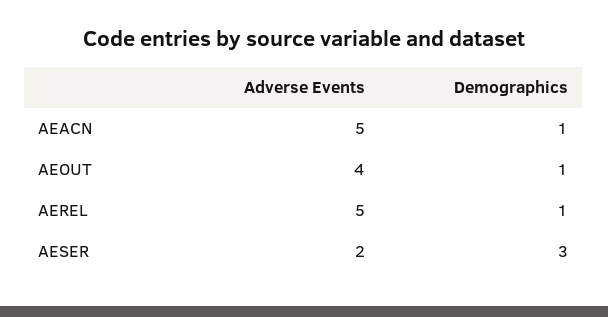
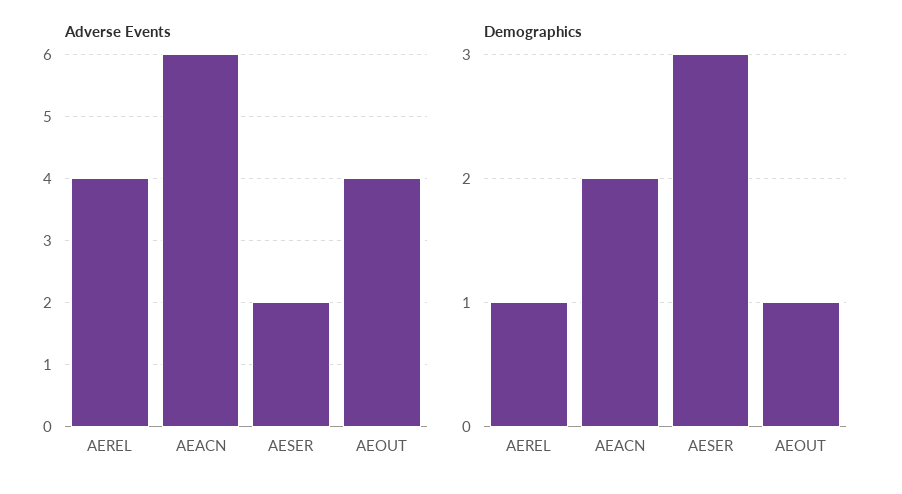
Adverse Events, AEACN: 5 -> 6
Demographics, AEACN: 1 -> 2
Adverse Events, AEREL: 5 -> 4

